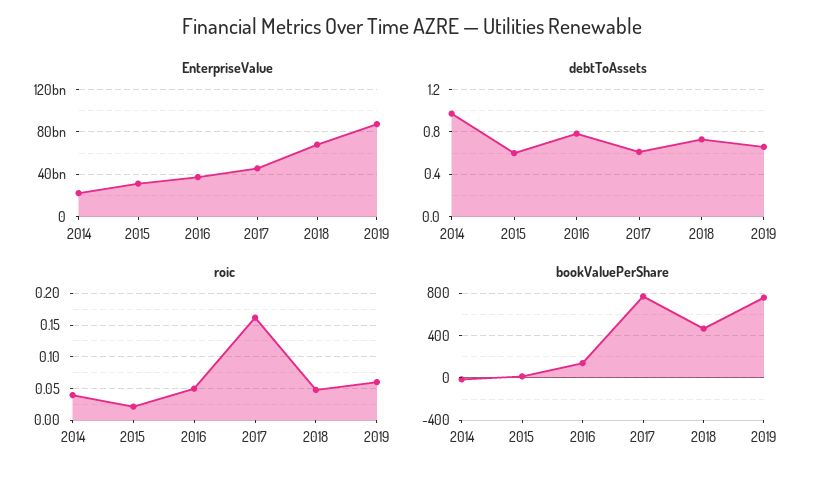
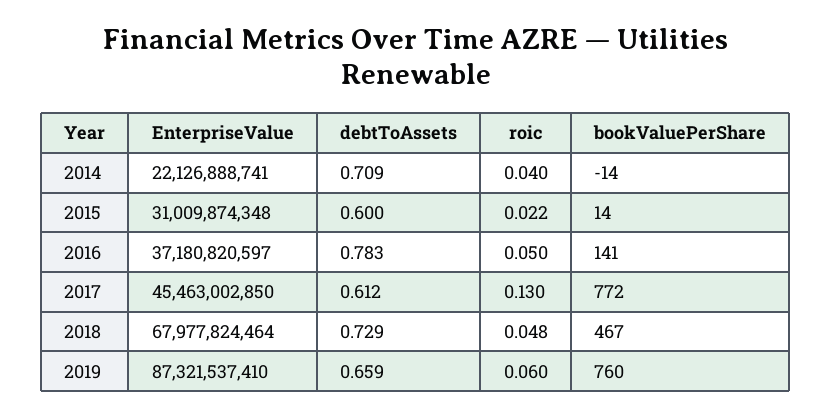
debtToAssets, 2014: 1 -> 0.709
roic, 2017: 0.16 -> 0.13

